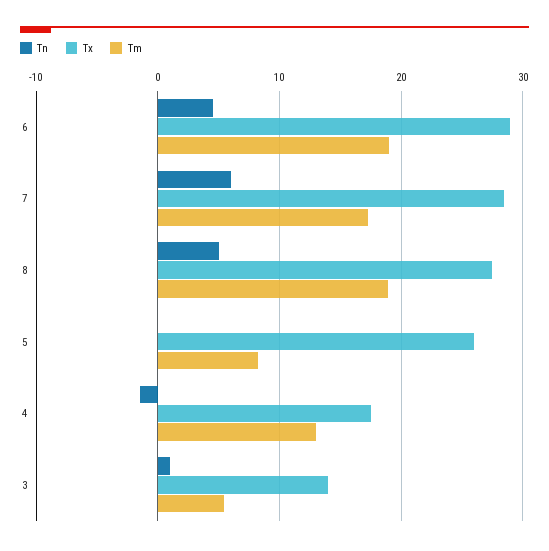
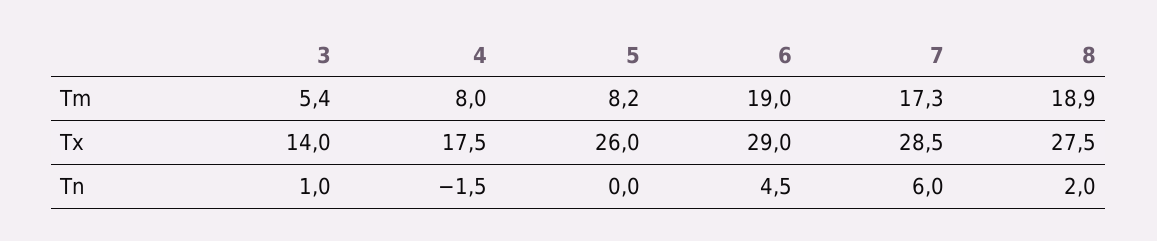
Tn, 8: 5 -> 2
Tm, 4: 13 -> 8

